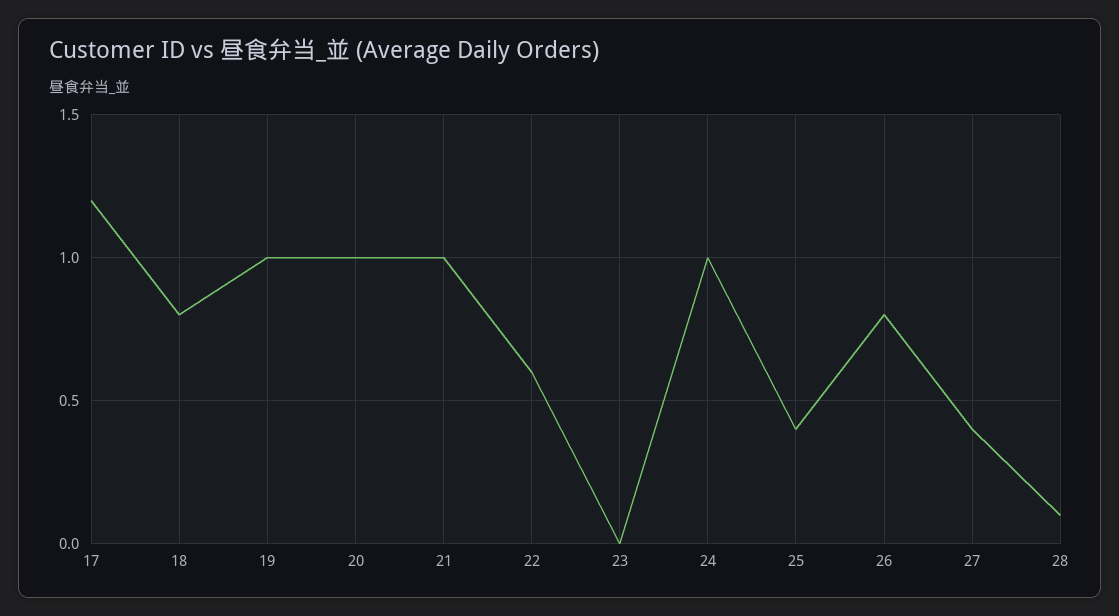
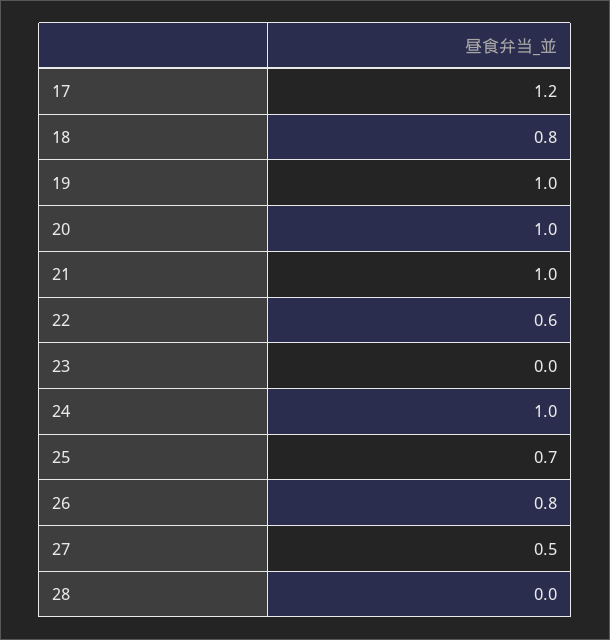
25: 0.4 -> 0.7
27: 0.4 -> 0.5
28: 0.1 -> 0

